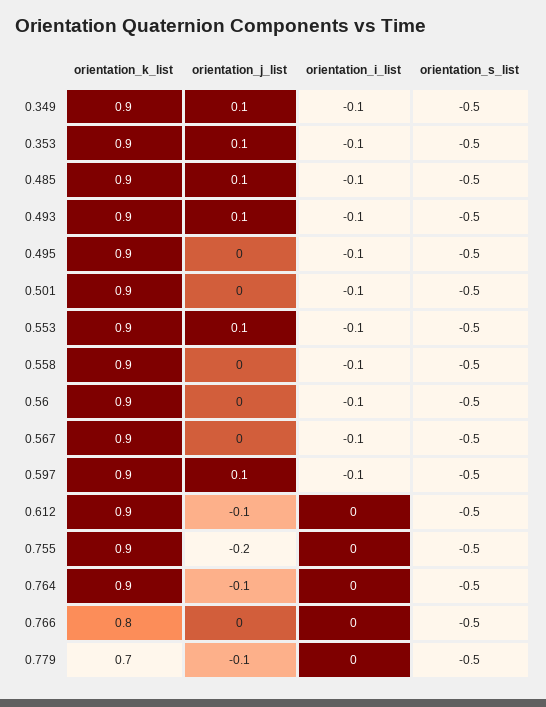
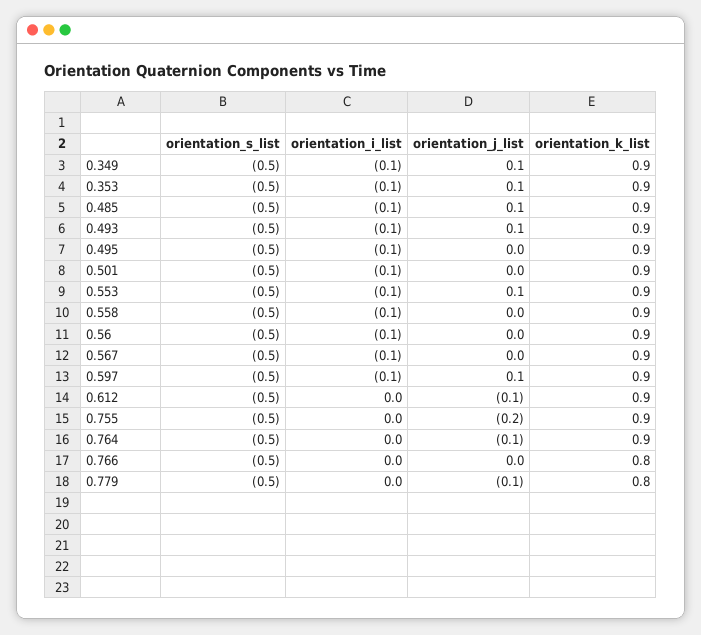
orientation_k_list, 0.779: 0.7 -> 0.8

